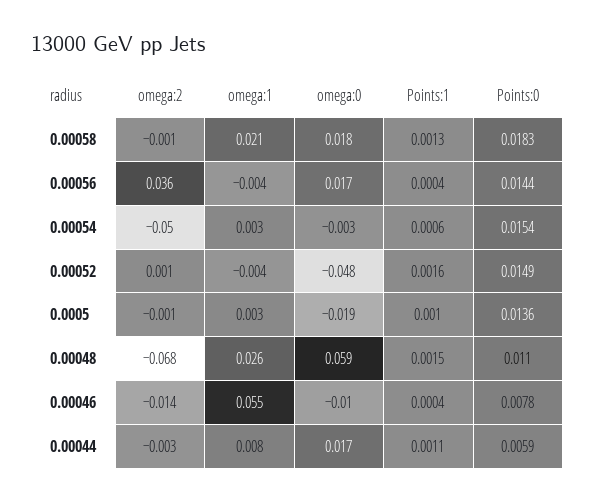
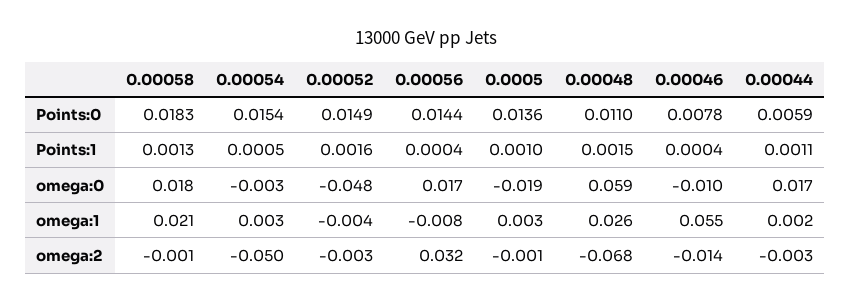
omega:2, 0.00056: 0.036 -> 0.032
omega:1, 0.00056: -0.004 -> -0.008
Points:1, 0.00054: 0.0006 -> 0.0005
omega:2, 0.00052: 0.001 -> -0.003
omega:1, 0.00044: 0.008 -> 0.002

